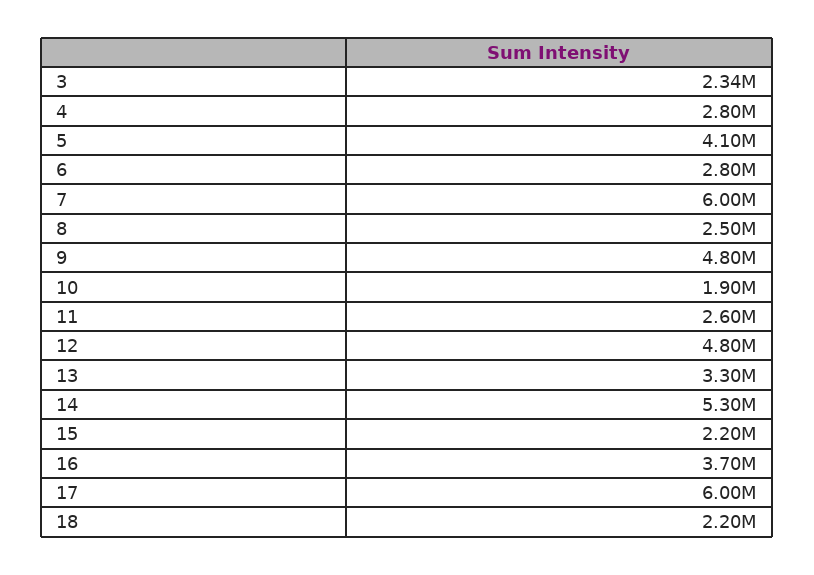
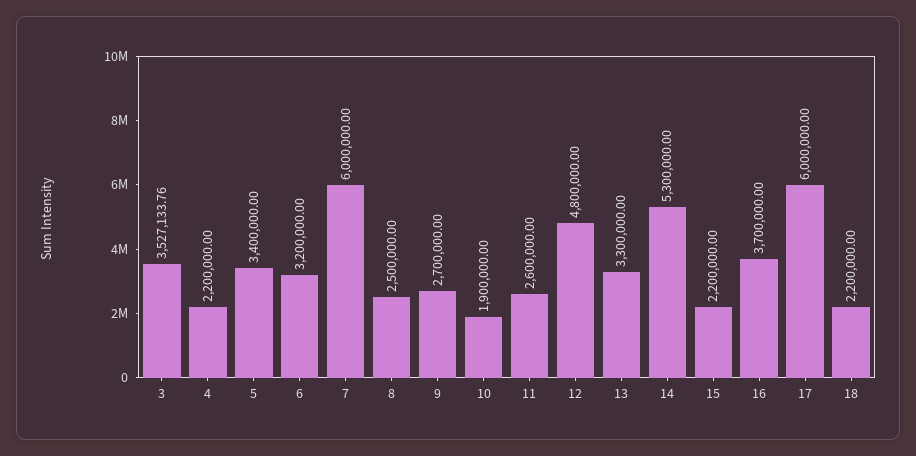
3: 2340000 -> 3527133.76
4: 2800000 -> 2200000
5: 4100000 -> 3400000
6: 2800000 -> 3200000
9: 4800000 -> 2700000

